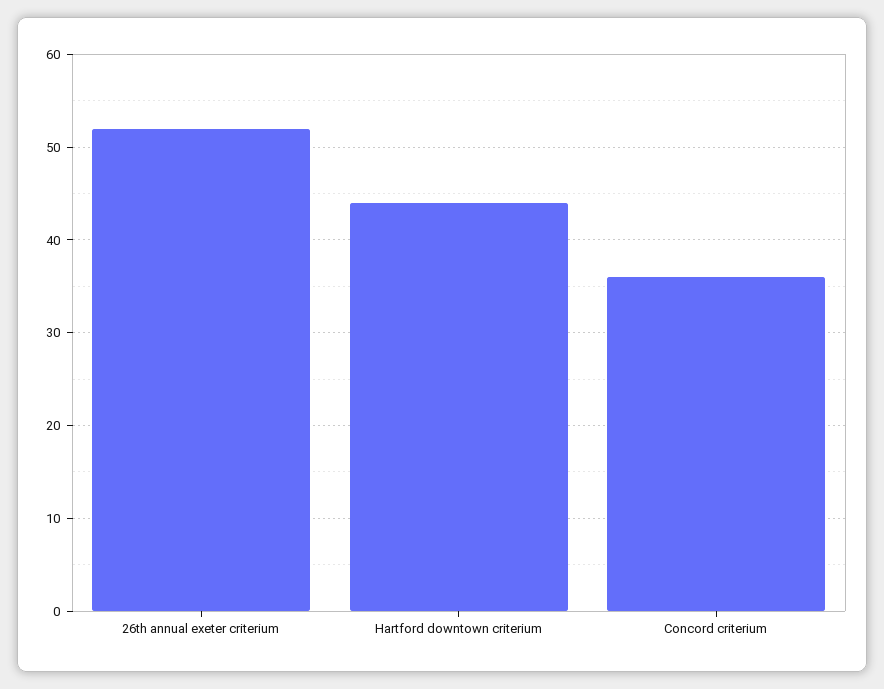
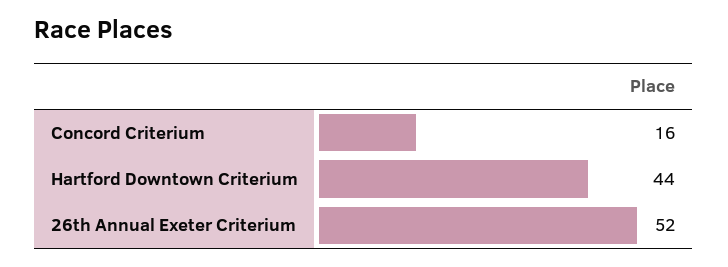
Concord criterium: 36 -> 16

